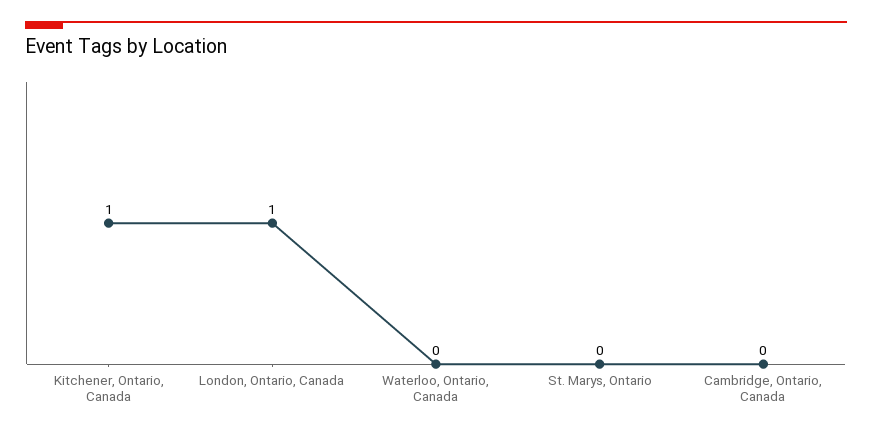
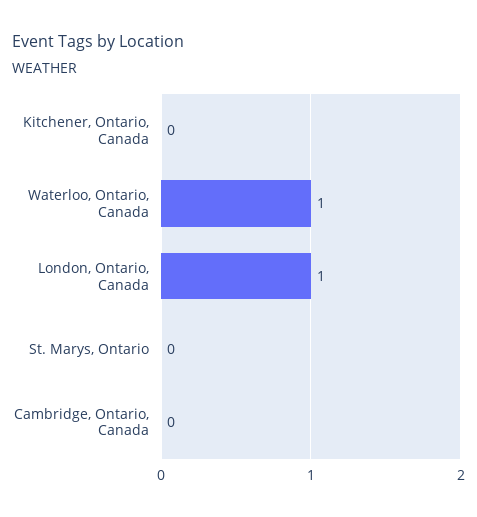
Kitchener, Ontario, Canada: 1 -> 0
Waterloo, Ontario, Canada: 0 -> 1

